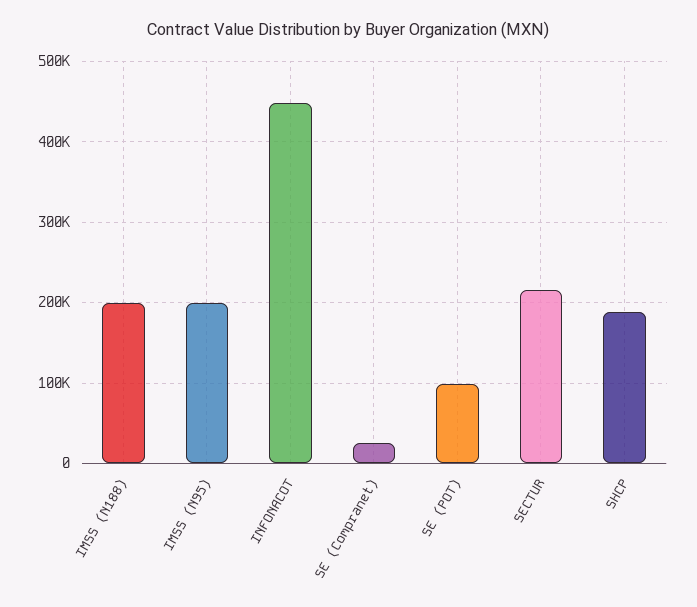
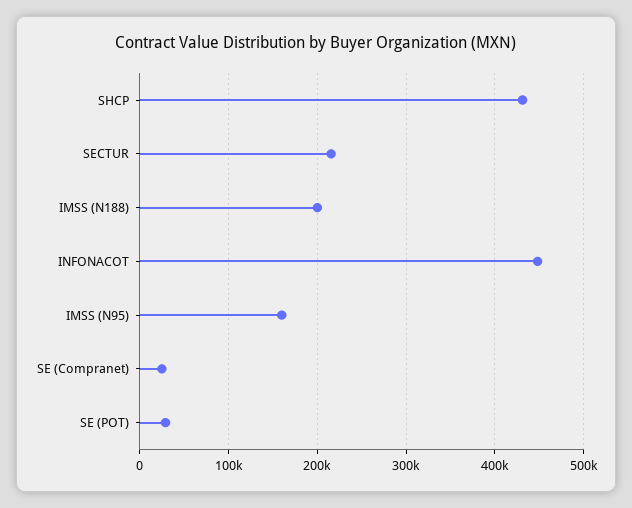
IMSS (N95): 200000 -> 160000
SE (POT): 100000 -> 30000
SHCP: 190000 -> 430000

